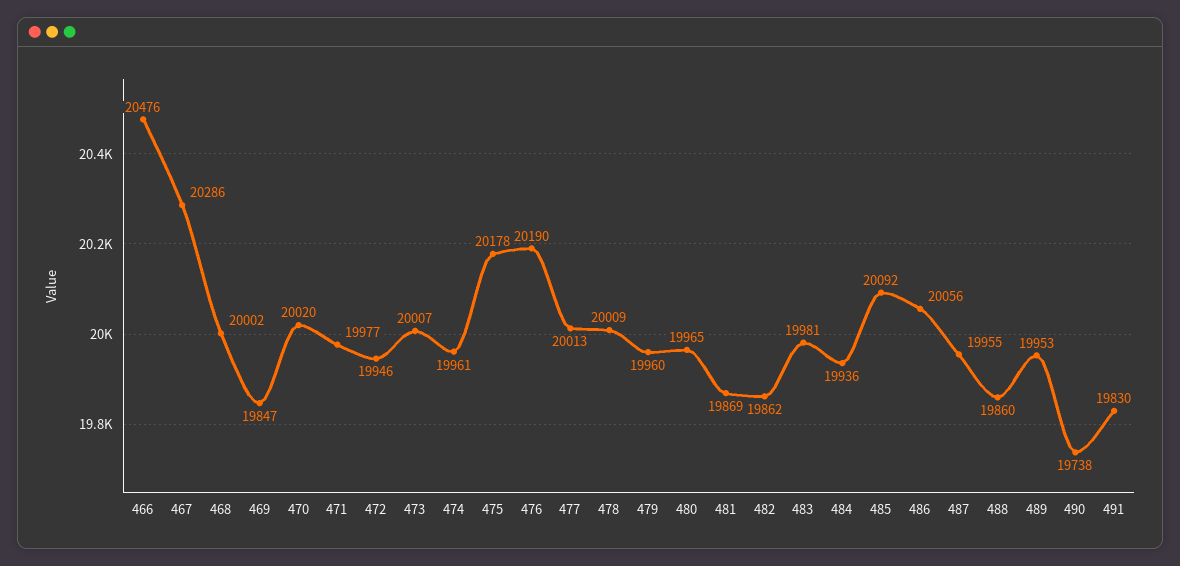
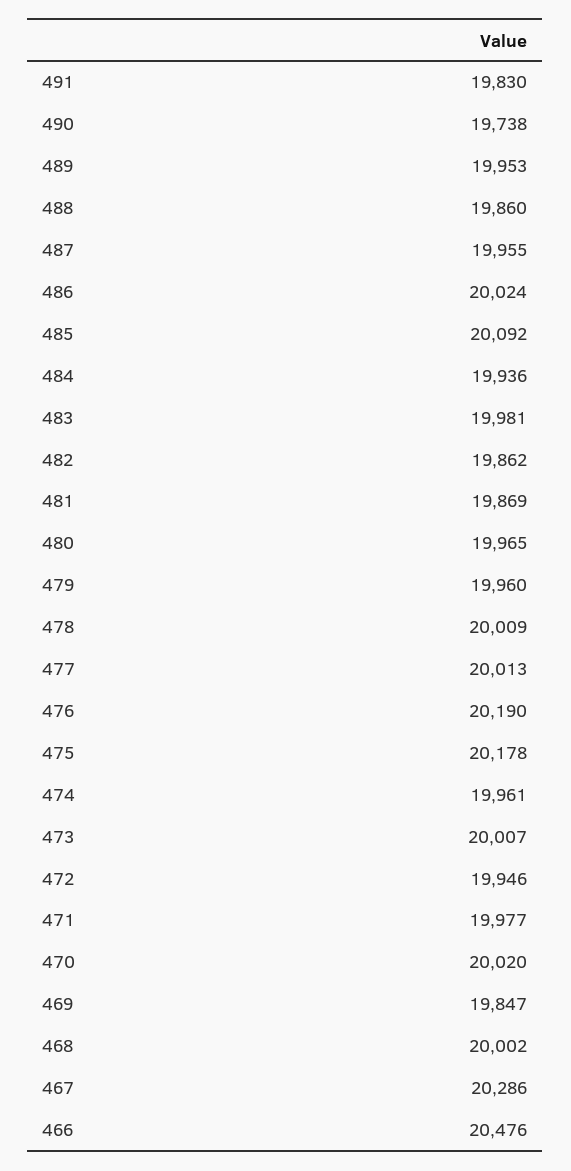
486: 20056 -> 20024

